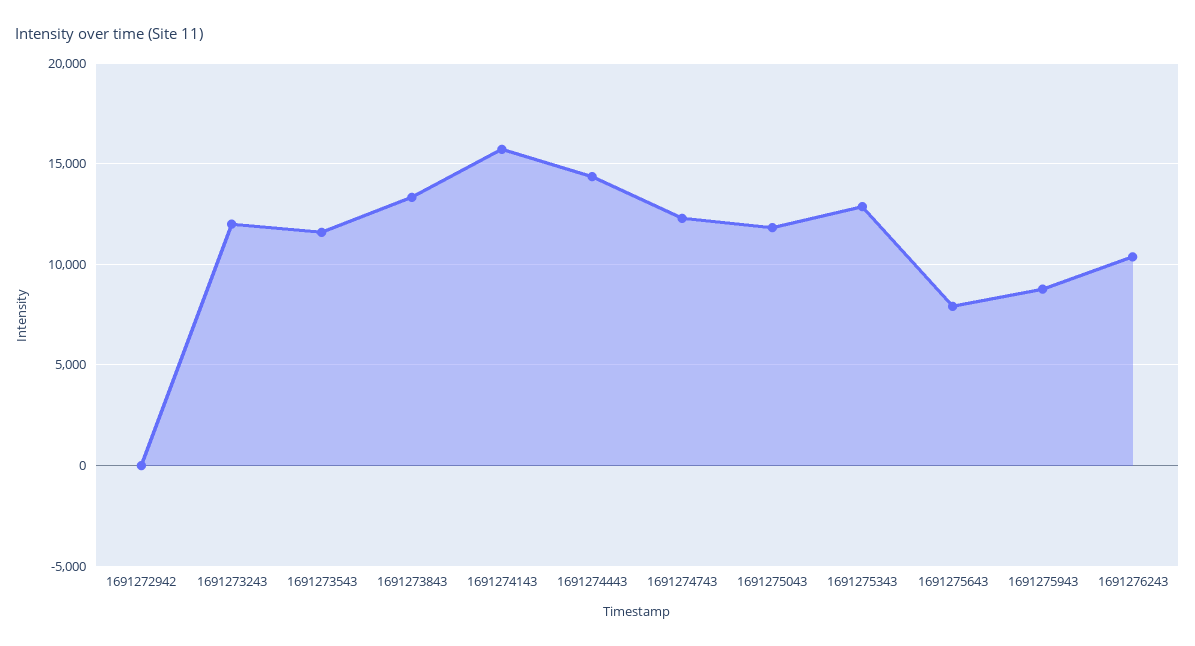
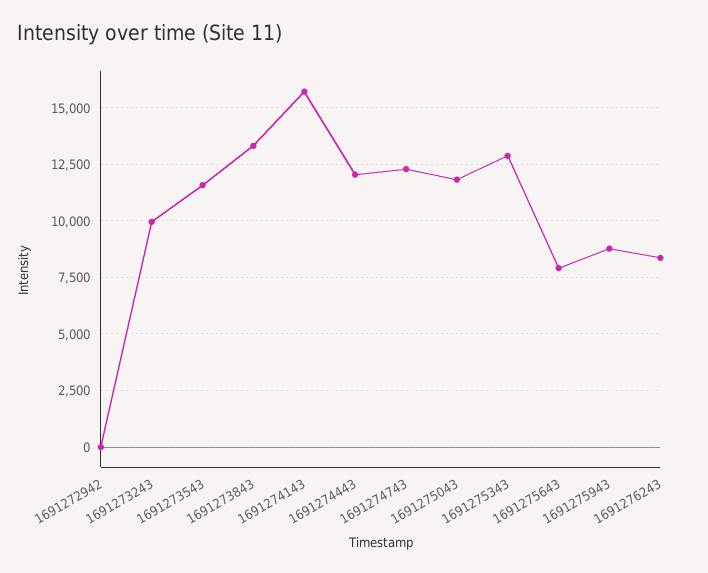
1691273243: 12000 -> 10000
1691274443: 14500 -> 12000
1691276243: 10500 -> 8500

